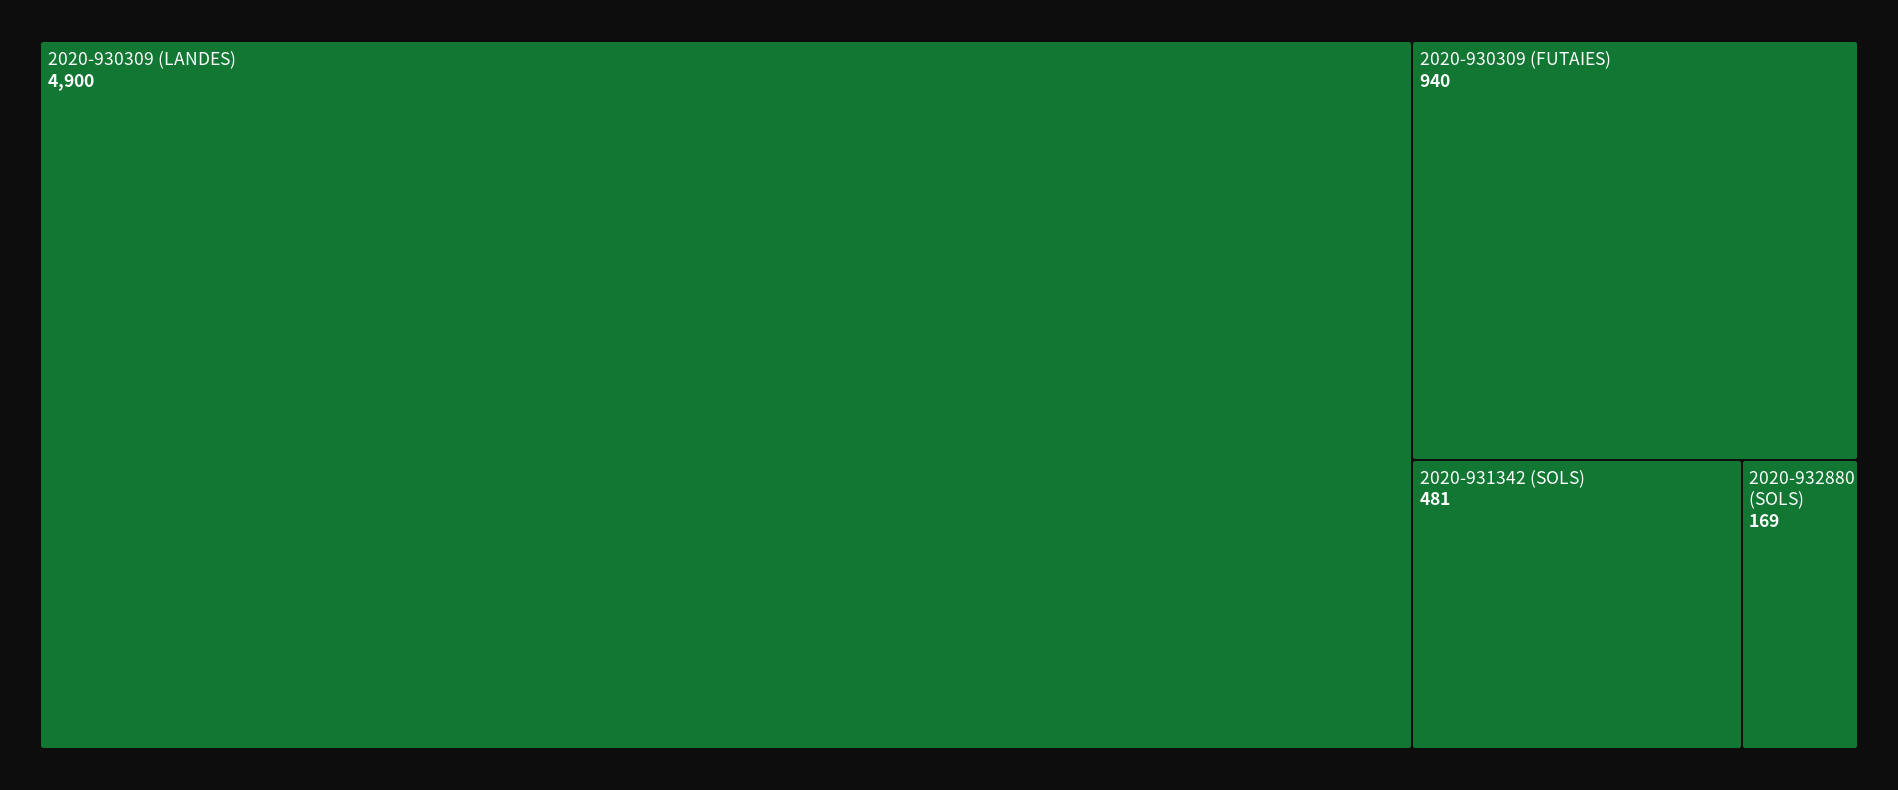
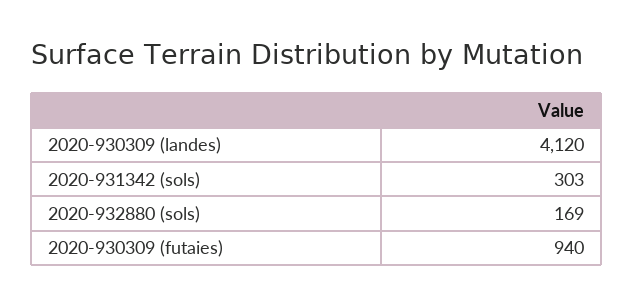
2020-930309 (LANDES): 4900 -> 4120
2020-931342 (SOLS): 481 -> 303

